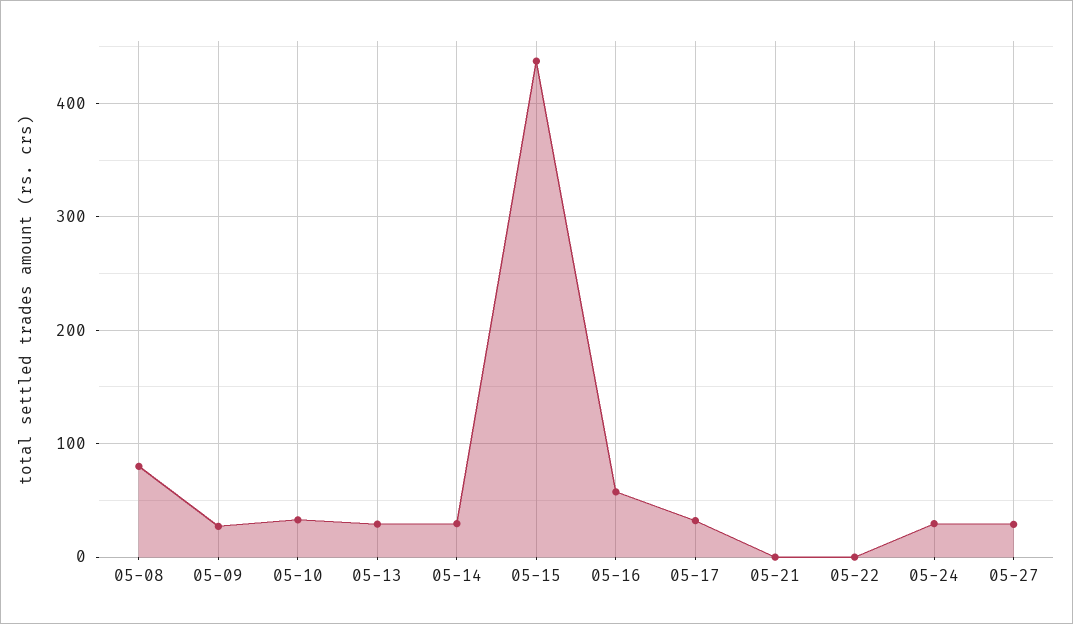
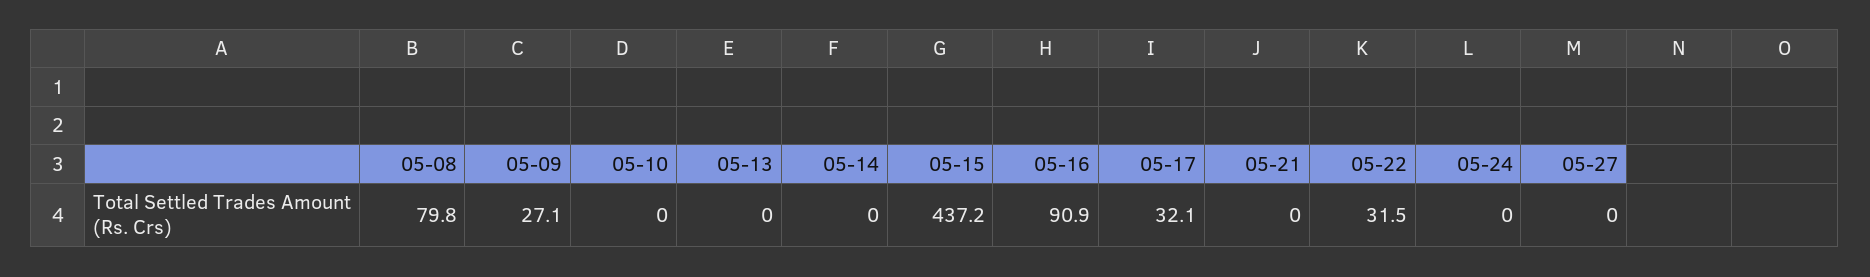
05-10: 30 -> 0
05-13: 30 -> 0
05-14: 30 -> 0
05-16: 60 -> 90.9
05-22: 0 -> 31.5
05-24: 30 -> 0
05-27: 30 -> 0

